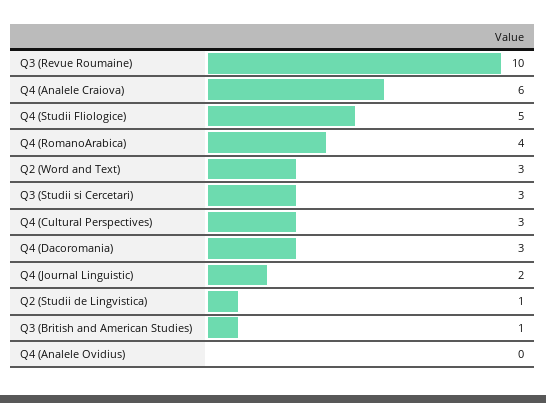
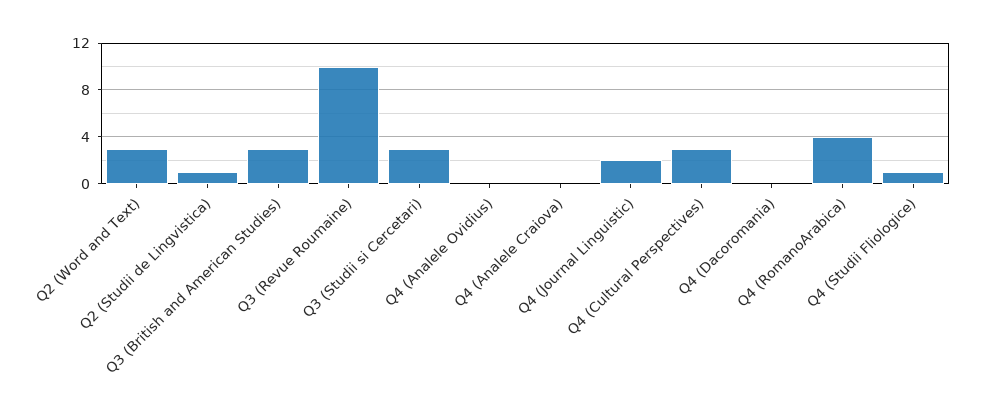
Q4 (Analele Craiova): 6 -> 0
Q4 (Studii Fliologice): 5 -> 1
Q4 (Dacoromania): 3 -> 0
Q3 (British and American Studies): 1 -> 3

